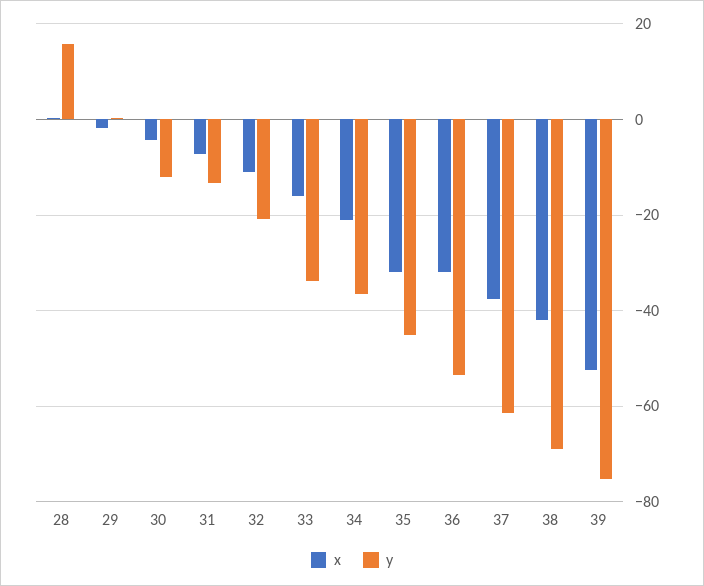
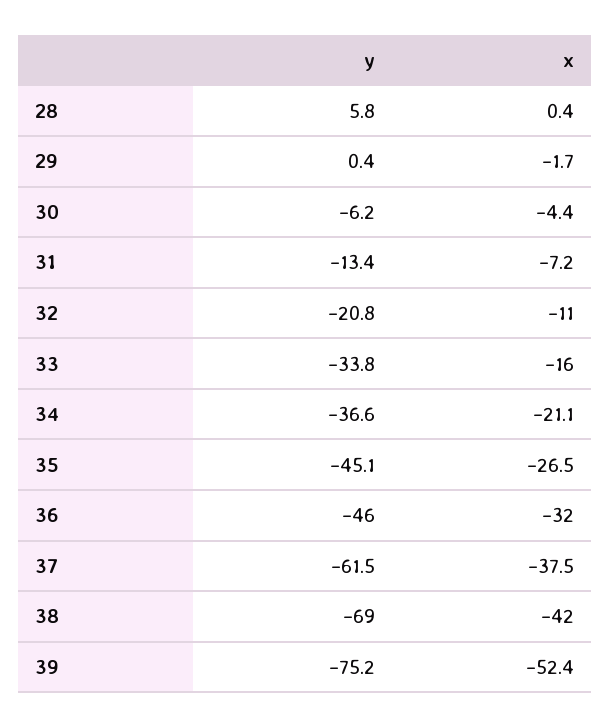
y, 28: 16 -> 5.8
y, 30: -12 -> -6.2
x, 35: -32 -> -26.5
y, 36: -54 -> -46

